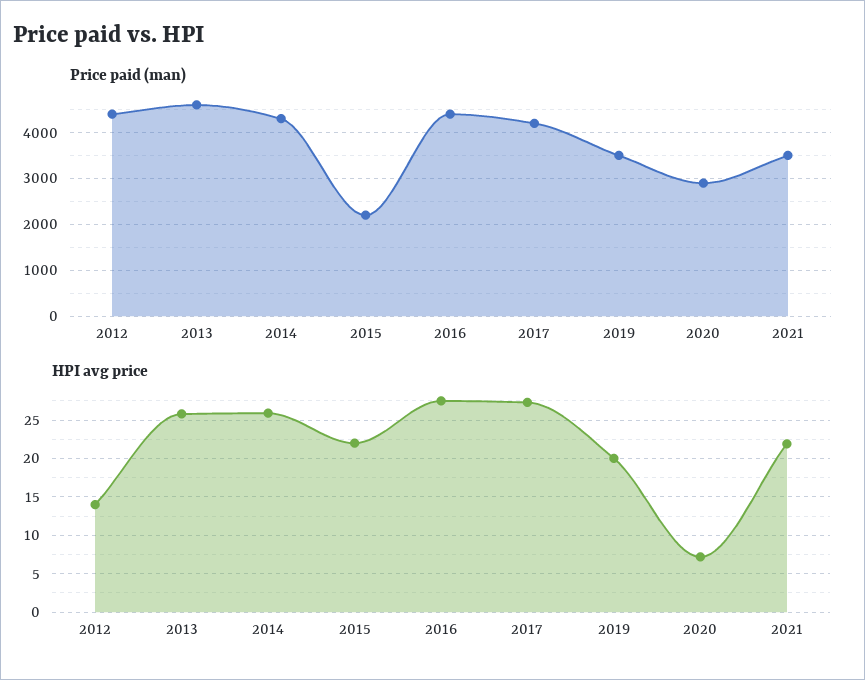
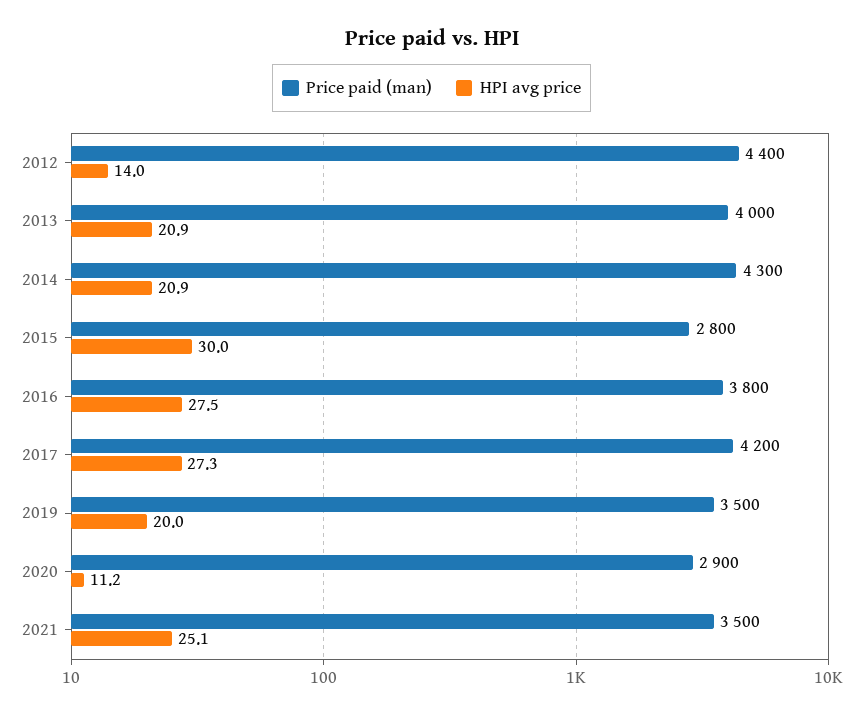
Price paid (man), 2013: 4600 -> 4000
Price paid (man), 2015: 2200 -> 2800
Price paid (man), 2016: 4400 -> 3800
HPI avg price, 2013: 26 -> 20.9
HPI avg price, 2014: 26 -> 20.9
HPI avg price, 2015: 22 -> 30
HPI avg price, 2020: 7 -> 11.2
HPI avg price, 2021: 22 -> 25.1

